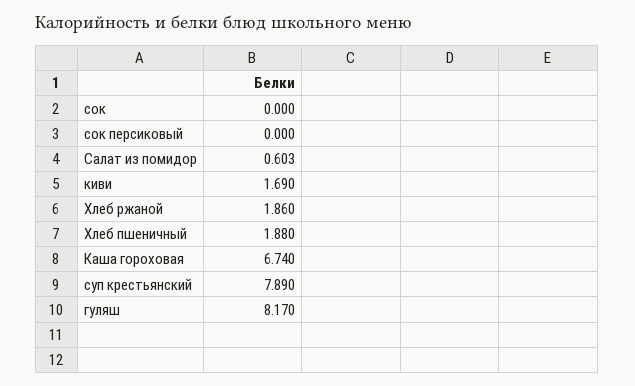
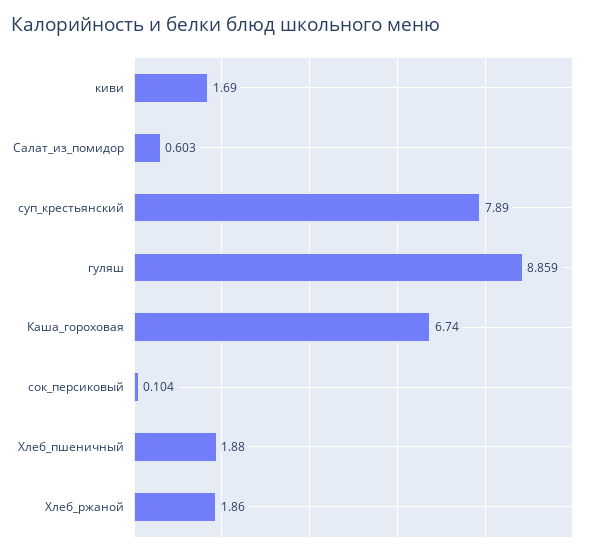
сок: 0 -> none
сок персиковый: 0 -> 0.104
гуляш: 8.17 -> 8.859

